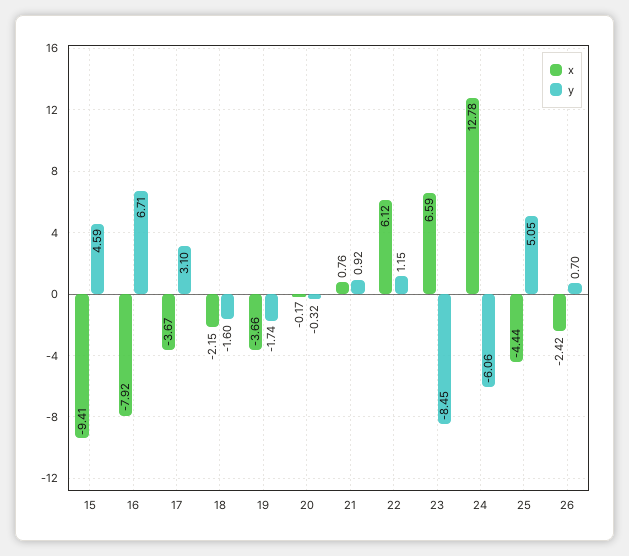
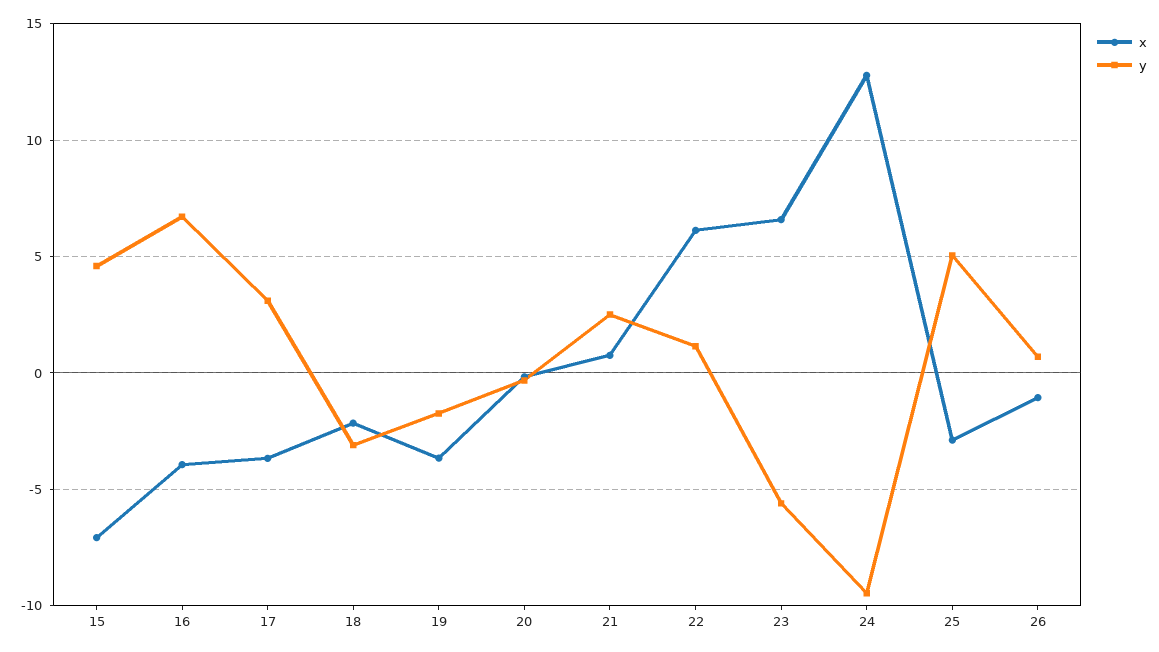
x, 15: -9.41 -> -7
x, 16: -7.92 -> -4
y, 18: -1.6 -> -3
y, 21: 0.92 -> 2.5
y, 23: -8.45 -> -5.5
y, 24: -6.06 -> -9.5
x, 25: -4.44 -> -3
x, 26: -2.42 -> -1

